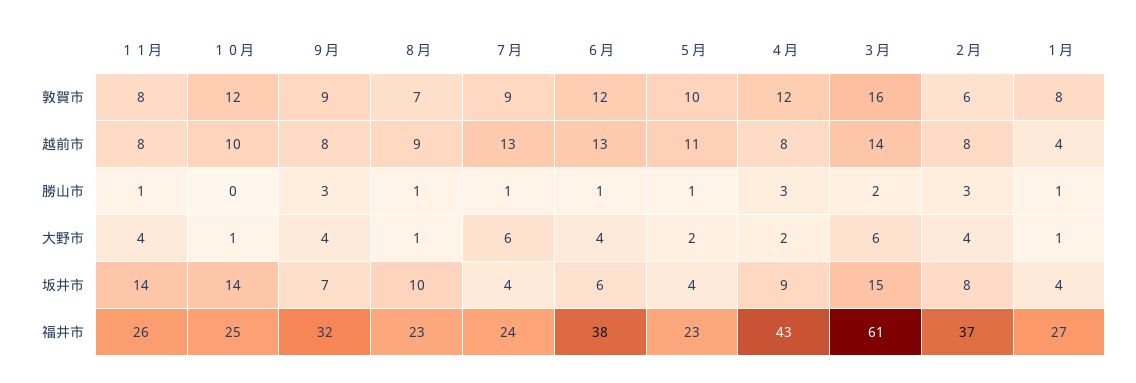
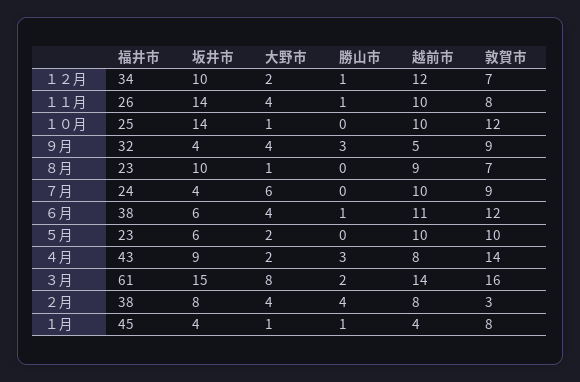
４月, 敦賀市: 12 -> 14
２月, 敦賀市: 6 -> 3
１１月, 越前市: 8 -> 10
９月, 越前市: 8 -> 5
７月, 越前市: 13 -> 10
６月, 越前市: 13 -> 11
５月, 越前市: 11 -> 10
８月, 勝山市: 1 -> 0
７月, 勝山市: 1 -> 0
５月, 勝山市: 1 -> 0
２月, 勝山市: 3 -> 4
３月, 大野市: 6 -> 8
９月, 坂井市: 7 -> 4
５月, 坂井市: 4 -> 6
２月, 福井市: 37 -> 38
１月, 福井市: 27 -> 45
１２月, 福井市: none -> 34
１２月, 坂井市: none -> 10
１２月, 大野市: none -> 2
１２月, 勝山市: none -> 1
１２月, 越前市: none -> 12
１２月, 敦賀市: none -> 7

